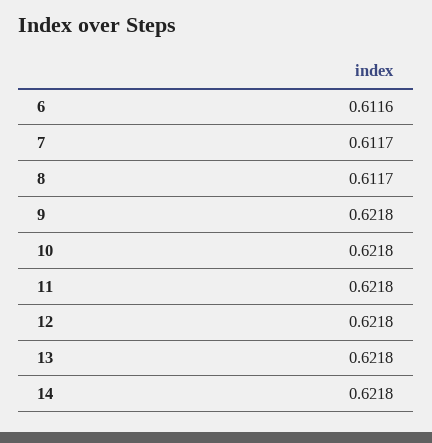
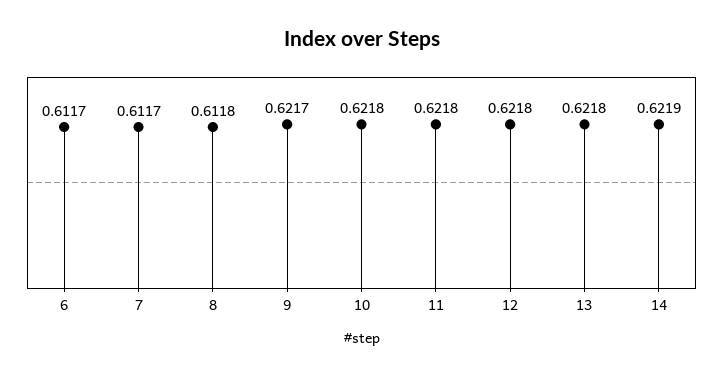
6: 0.6116 -> 0.6117
8: 0.6117 -> 0.6118
9: 0.6218 -> 0.6217
14: 0.6218 -> 0.6219

